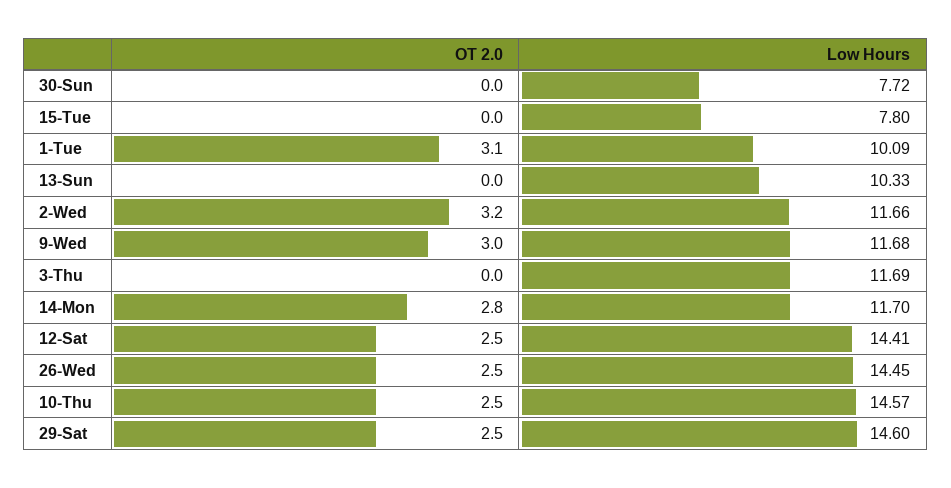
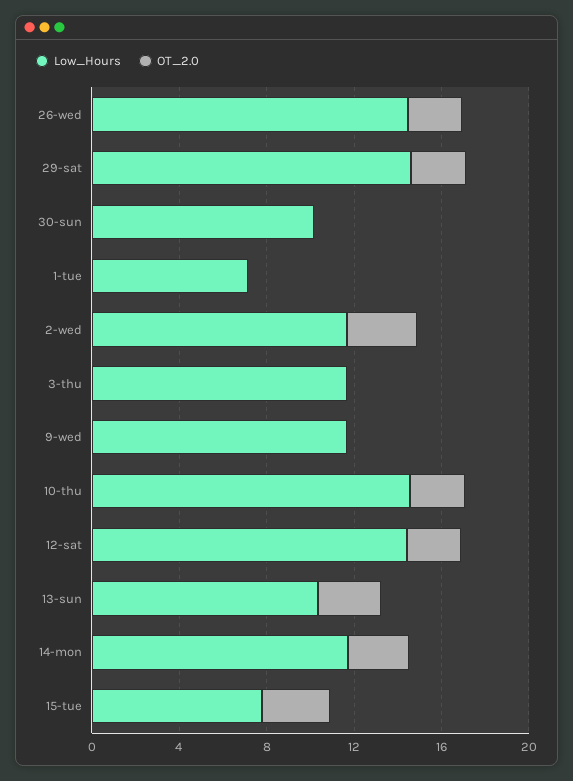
Low Hours, 30-Sun: 7.72 -> 10
OT 2.0, 15-Tue: 0 -> 3
OT 2.0, 1-Tue: 3.1 -> 0
Low Hours, 1-Tue: 10.09 -> 7
OT 2.0, 13-Sun: 0 -> 3
OT 2.0, 9-Wed: 3 -> 0

